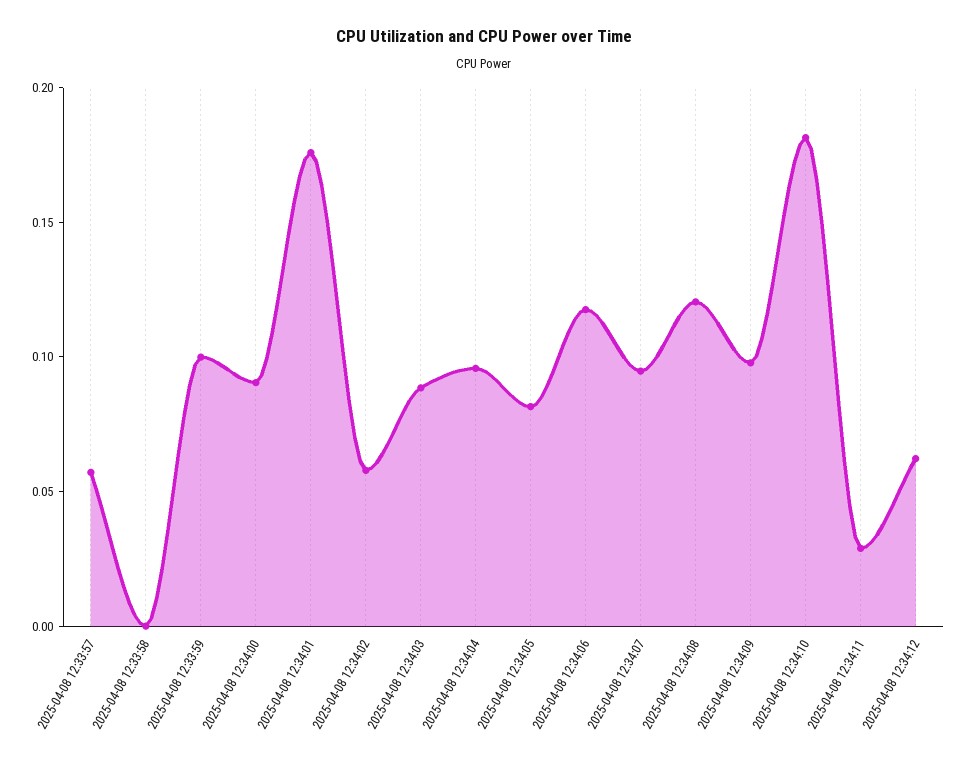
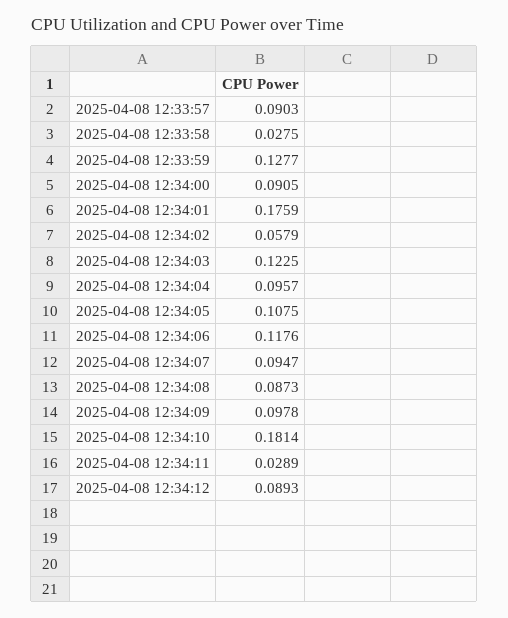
2025-04-08 12:33:57: 0.06 -> 0.0903
2025-04-08 12:33:58: 0 -> 0.0275
2025-04-08 12:33:59: 0.1 -> 0.1277
2025-04-08 12:34:03: 0.09 -> 0.1225
2025-04-08 12:34:05: 0.08 -> 0.1075
2025-04-08 12:34:08: 0.12 -> 0.0873
2025-04-08 12:34:12: 0.06 -> 0.0893

